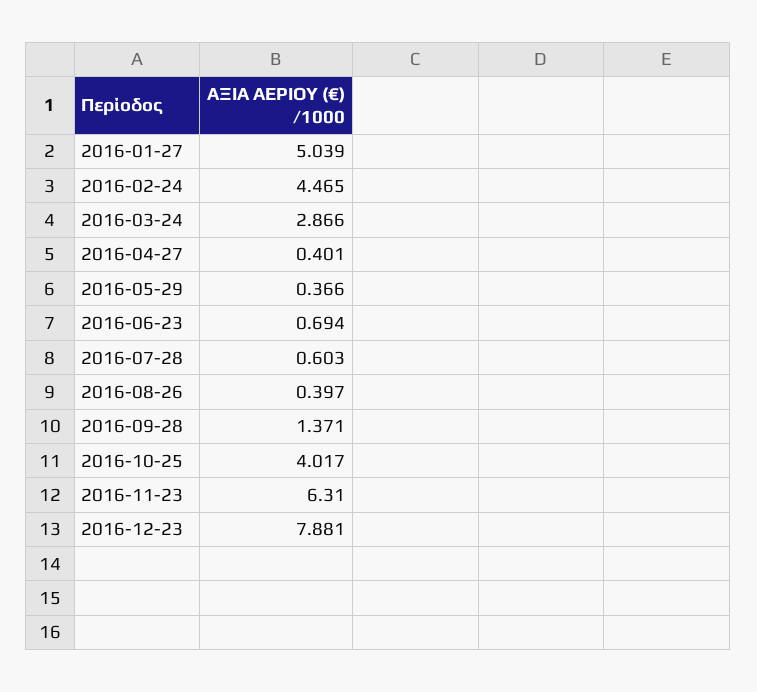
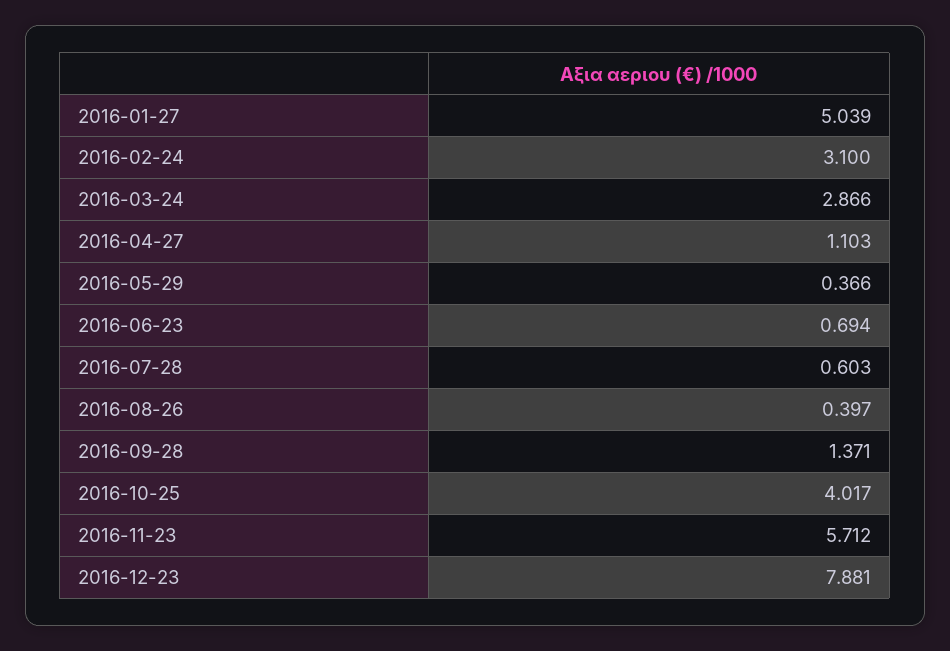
2016-02-24: 4.465 -> 3.1
2016-04-27: 0.401 -> 1.103
2016-11-23: 6.31 -> 5.712

